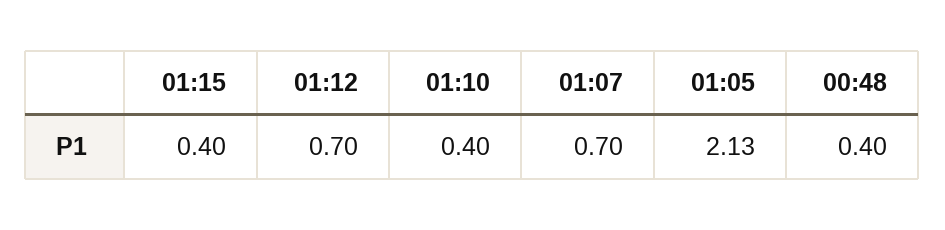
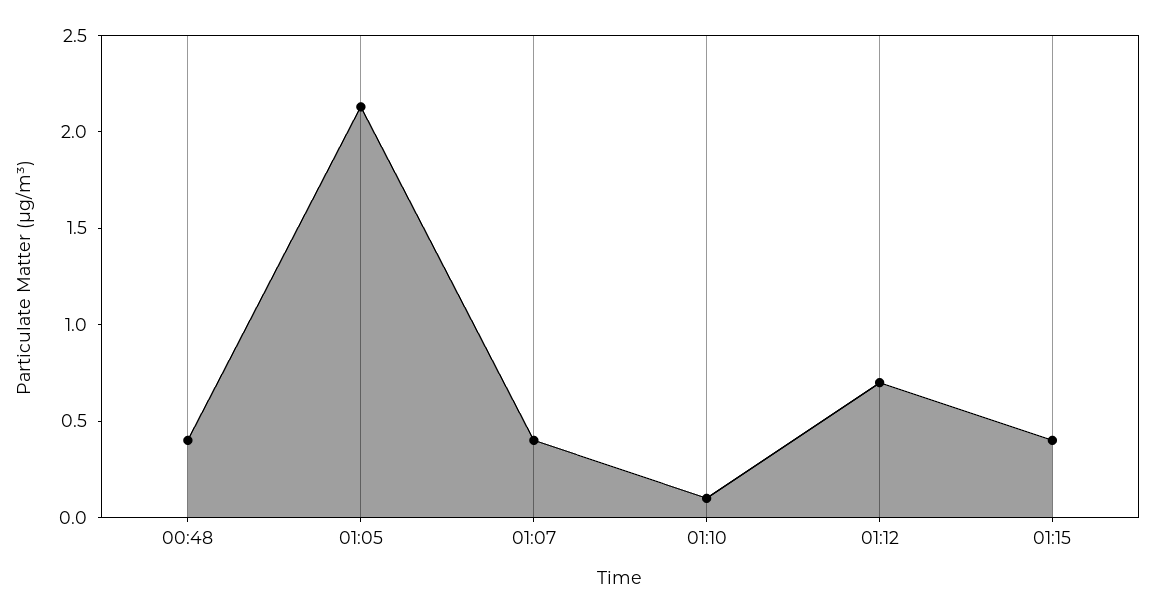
01:10: 0.4 -> 0.1
01:07: 0.7 -> 0.4

